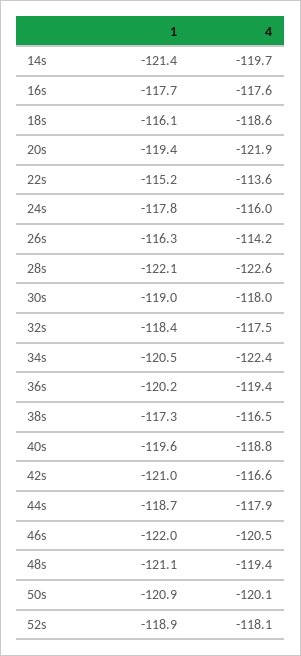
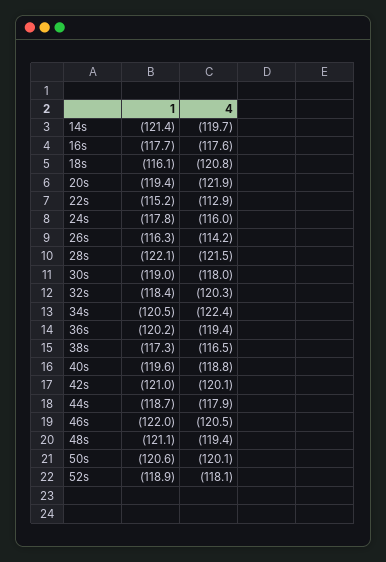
4, 18s: -118.6 -> -120.8
4, 22s: -113.6 -> -112.9
4, 28s: -122.6 -> -121.5
4, 32s: -117.5 -> -120.3
4, 42s: -116.6 -> -120.1
1, 50s: -120.9 -> -120.6

